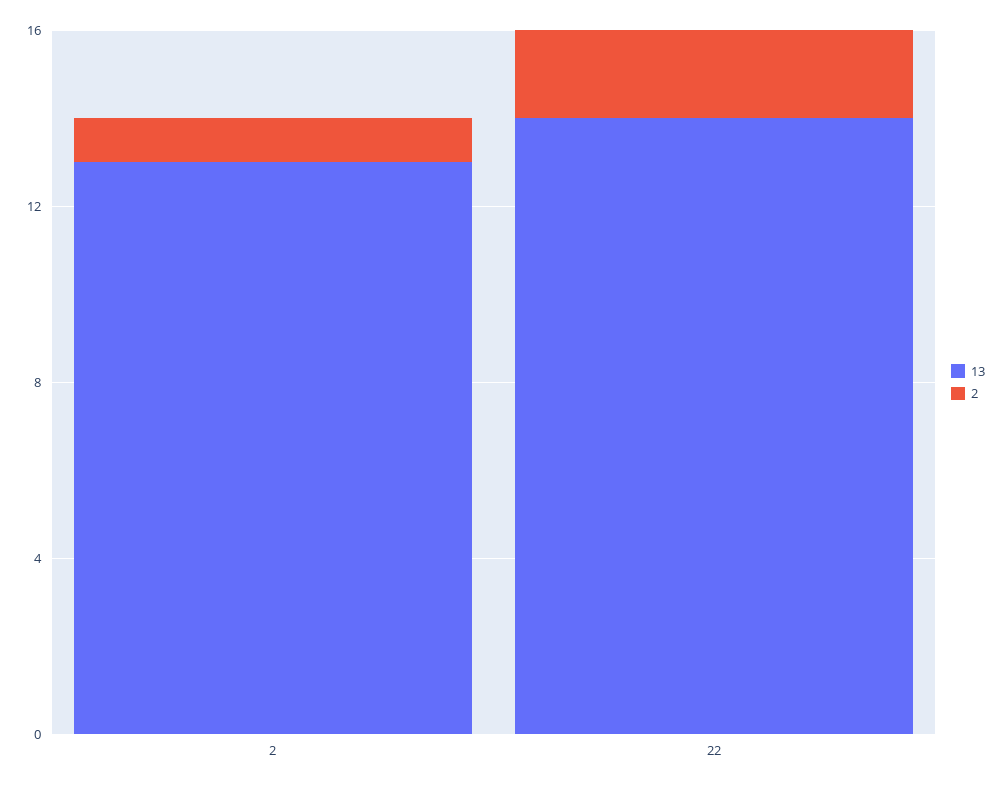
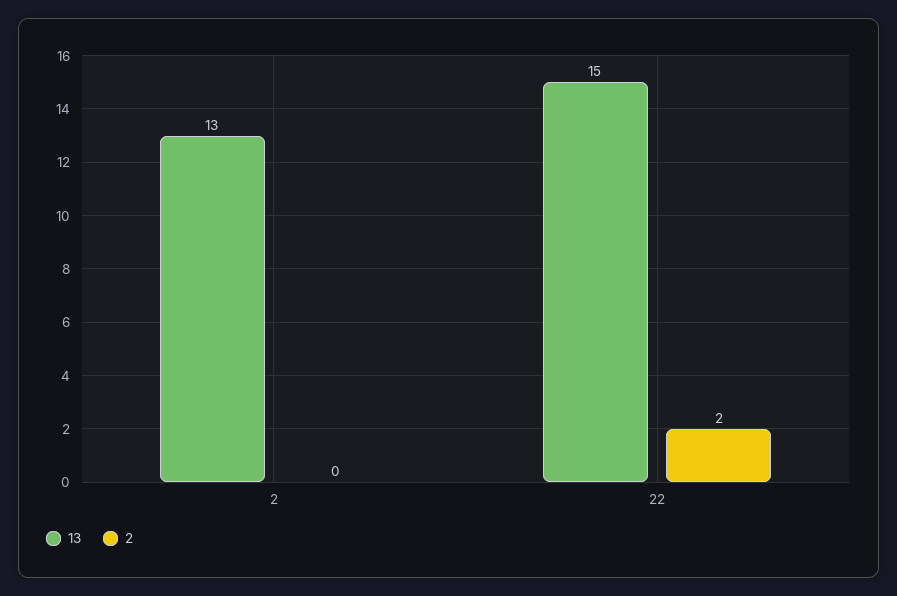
2, 2: 1 -> 0
13, 22: 14 -> 15

